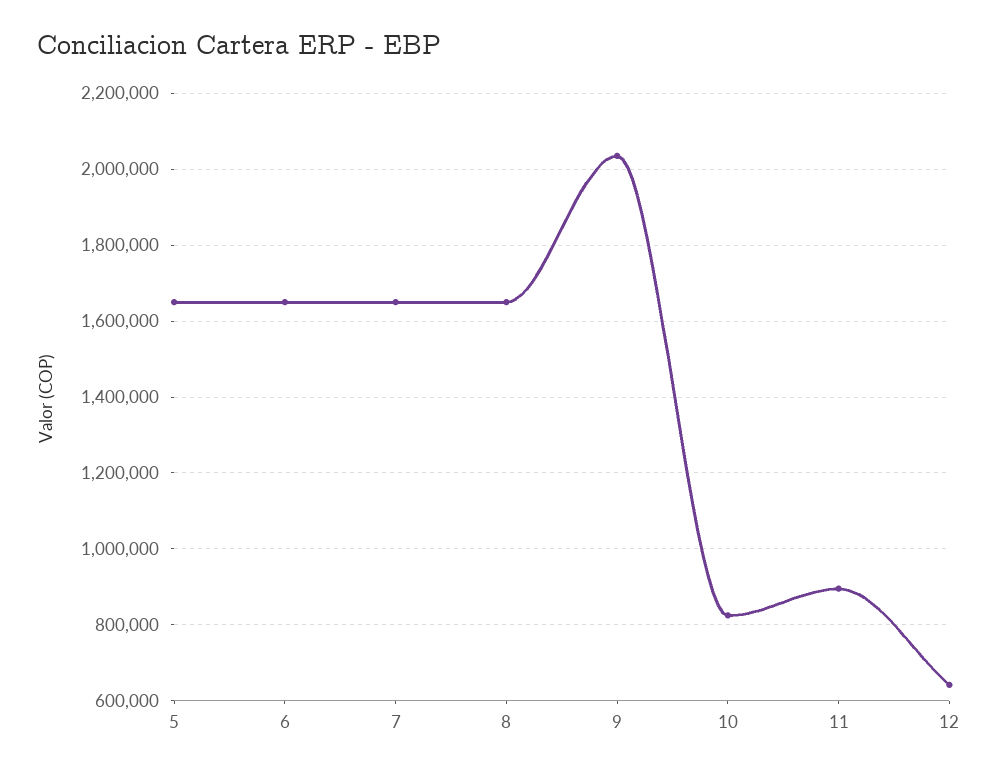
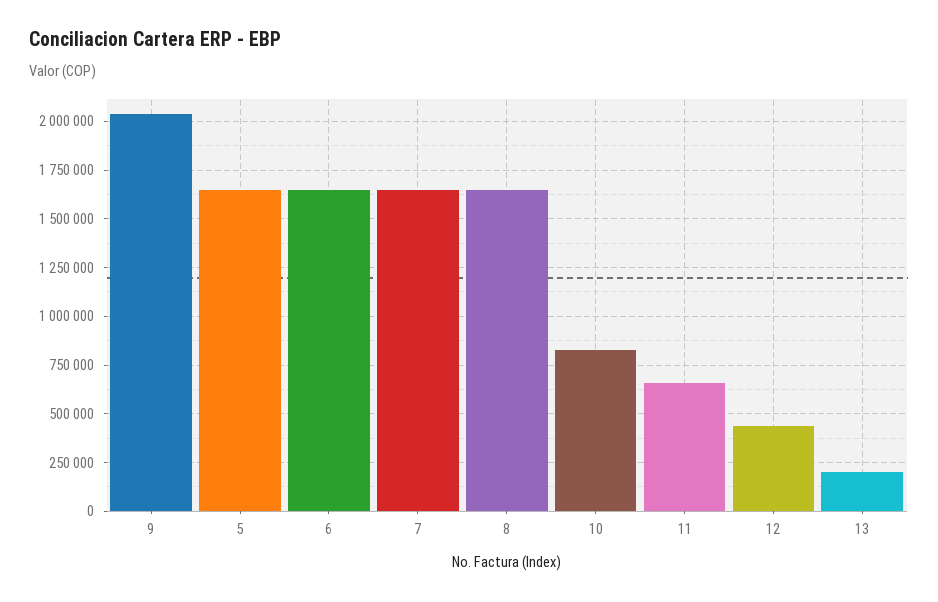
11: 900000 -> 650000
12: 640000 -> 450000
13: none -> 200000

